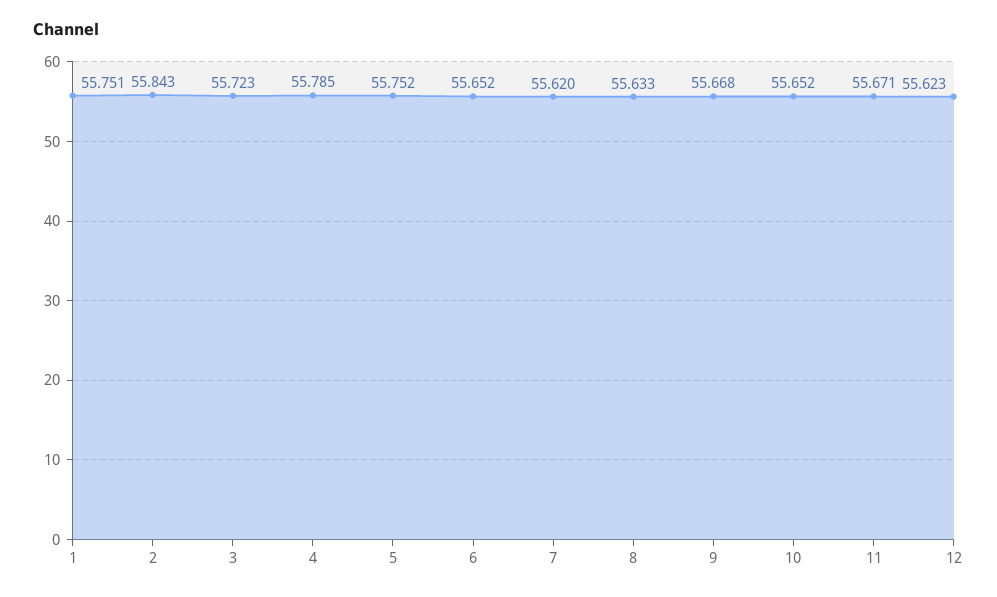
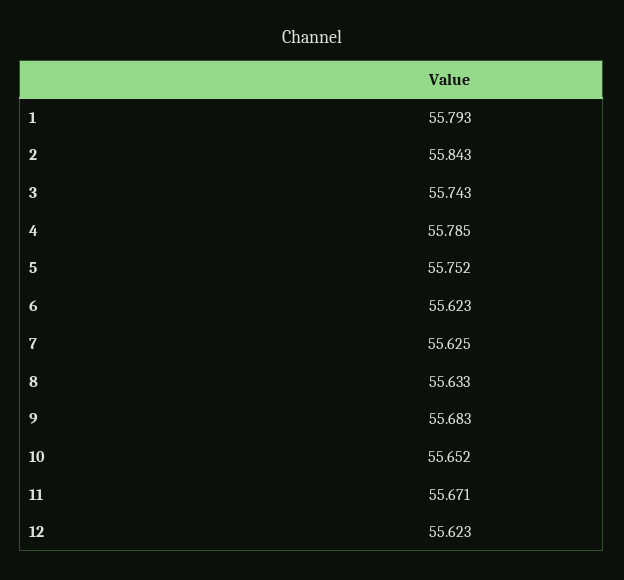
1: 55.751 -> 55.793
3: 55.723 -> 55.743
6: 55.652 -> 55.623
7: 55.62 -> 55.625
9: 55.668 -> 55.683

